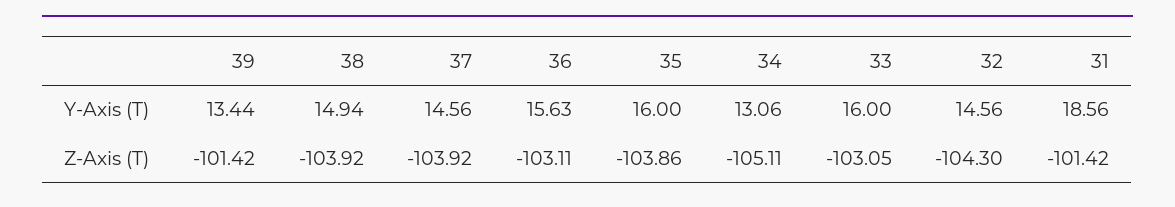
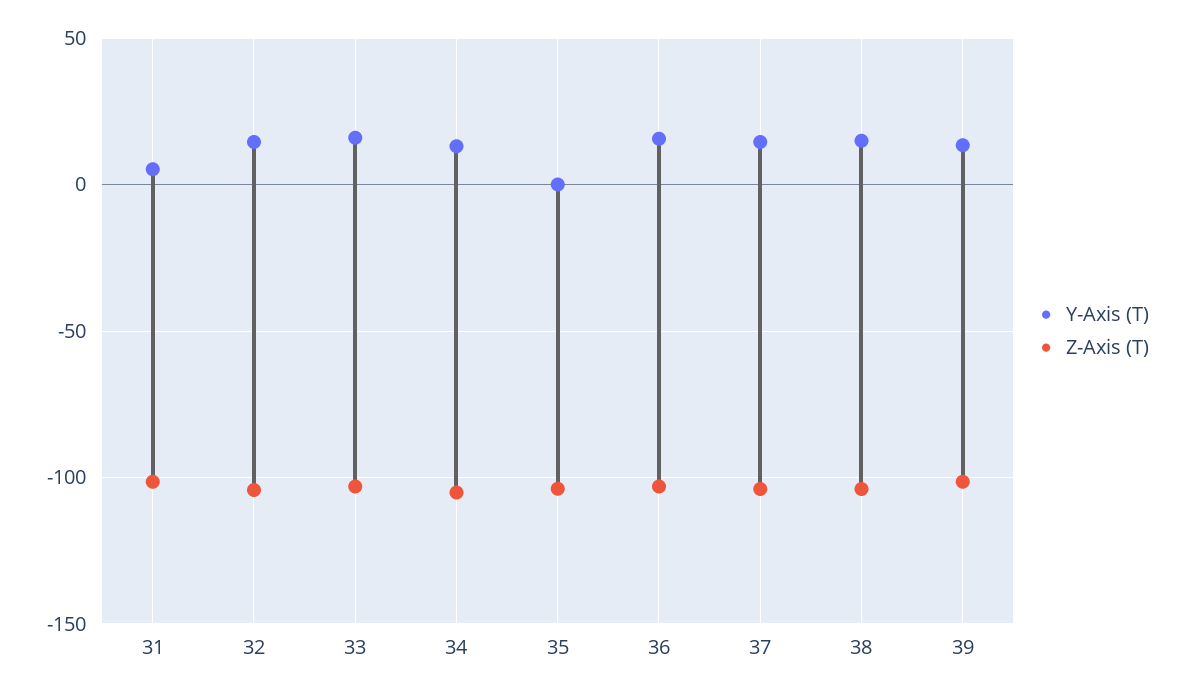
Y-Axis (T), 35: 16 -> 0
Y-Axis (T), 31: 18.56 -> 5

